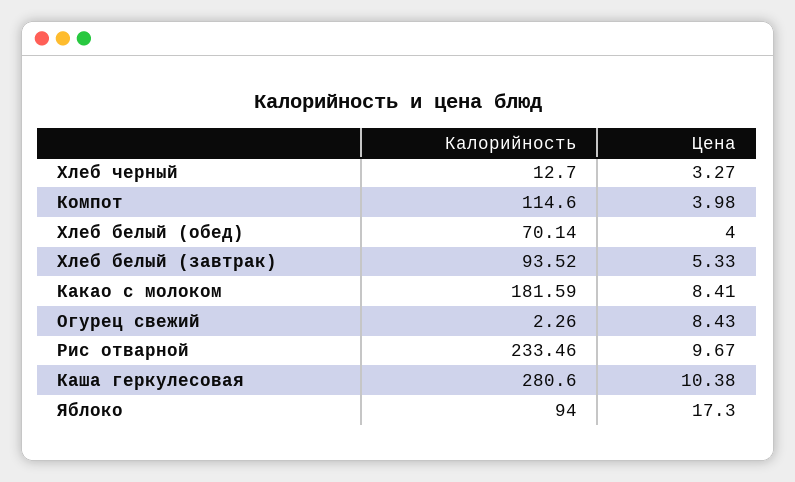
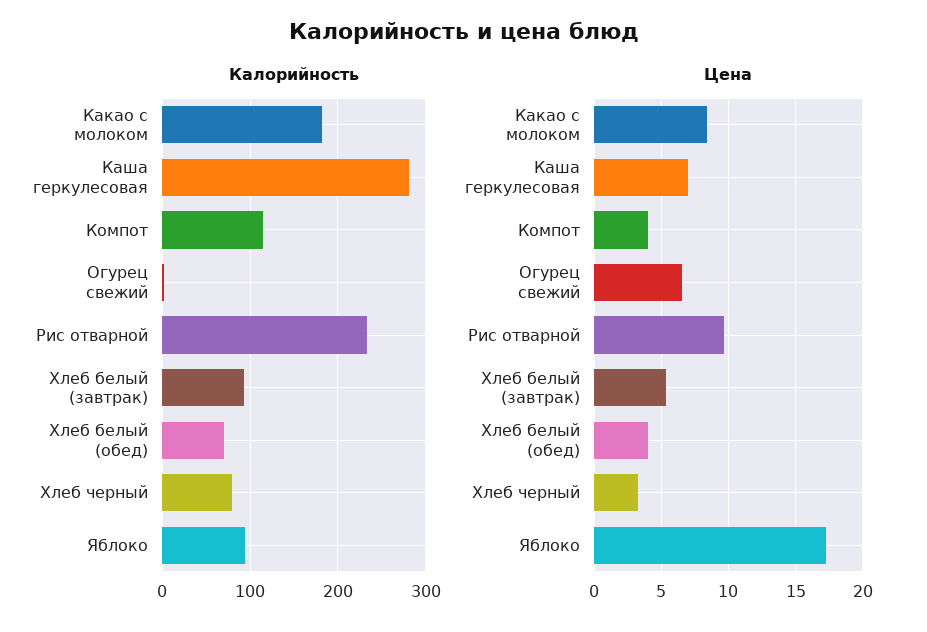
Калорийность, Хлеб черный: 12.7 -> 80
Цена, Огурец свежий: 8.43 -> 6.5
Цена, Каша геркулесовая: 10.38 -> 7

